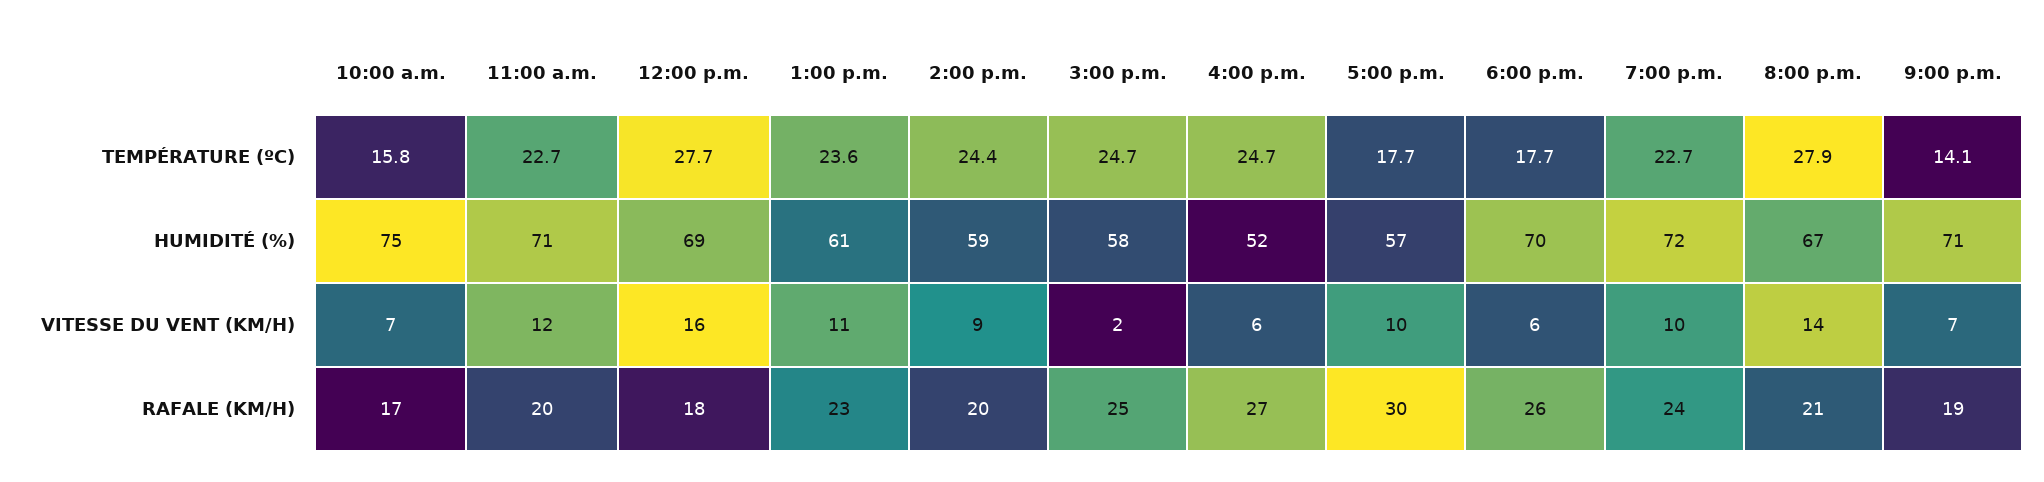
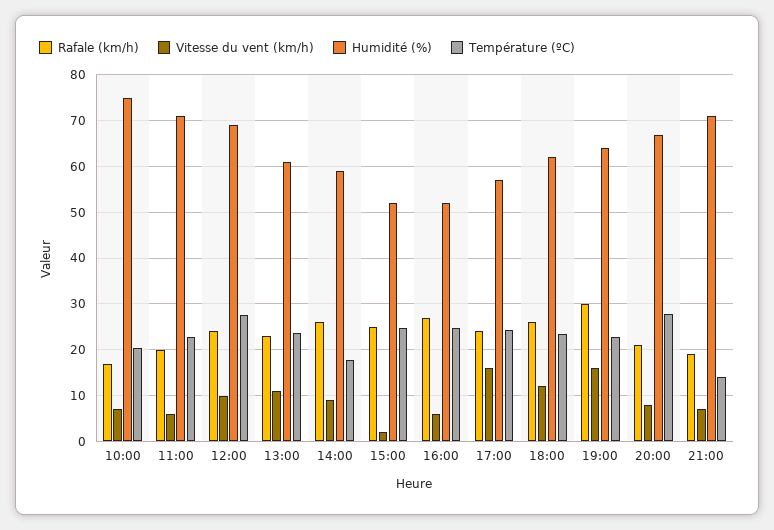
TEMPÉRATURE (ºC), 10:00 a.m.: 15.8 -> 20
TEMPÉRATURE (ºC), 2:00 p.m.: 24.4 -> 18
TEMPÉRATURE (ºC), 5:00 p.m.: 17.7 -> 24
TEMPÉRATURE (ºC), 6:00 p.m.: 17.7 -> 24
HUMIDITÉ (%), 3:00 p.m.: 58 -> 52
HUMIDITÉ (%), 6:00 p.m.: 70 -> 62
HUMIDITÉ (%), 7:00 p.m.: 72 -> 64
VITESSE DU VENT (KM/H), 11:00 a.m.: 12 -> 6
VITESSE DU VENT (KM/H), 12:00 p.m.: 16 -> 10
VITESSE DU VENT (KM/H), 5:00 p.m.: 10 -> 16
VITESSE DU VENT (KM/H), 6:00 p.m.: 6 -> 12
VITESSE DU VENT (KM/H), 7:00 p.m.: 10 -> 16
VITESSE DU VENT (KM/H), 8:00 p.m.: 14 -> 8
RAFALE (KM/H), 12:00 p.m.: 18 -> 24
RAFALE (KM/H), 2:00 p.m.: 20 -> 26
RAFALE (KM/H), 5:00 p.m.: 30 -> 24
RAFALE (KM/H), 7:00 p.m.: 24 -> 30

